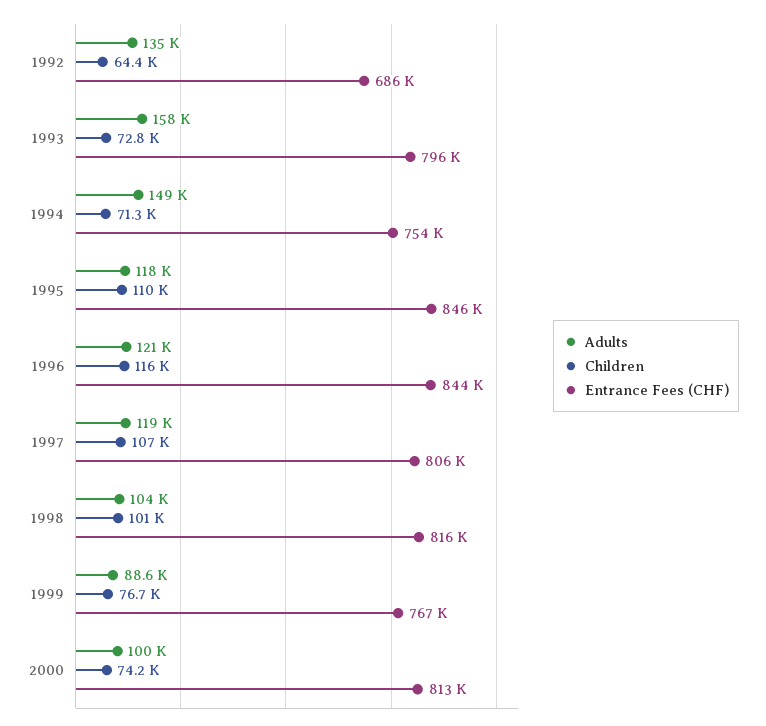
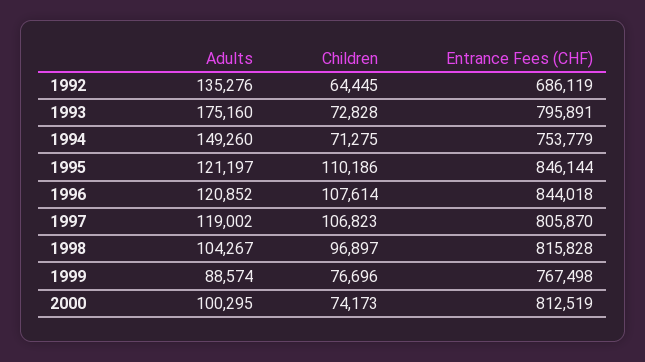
Adults, 1993: 158000 -> 175160
Adults, 1995: 118000 -> 121197
Children, 1996: 116000 -> 107614
Children, 1998: 101000 -> 96897

